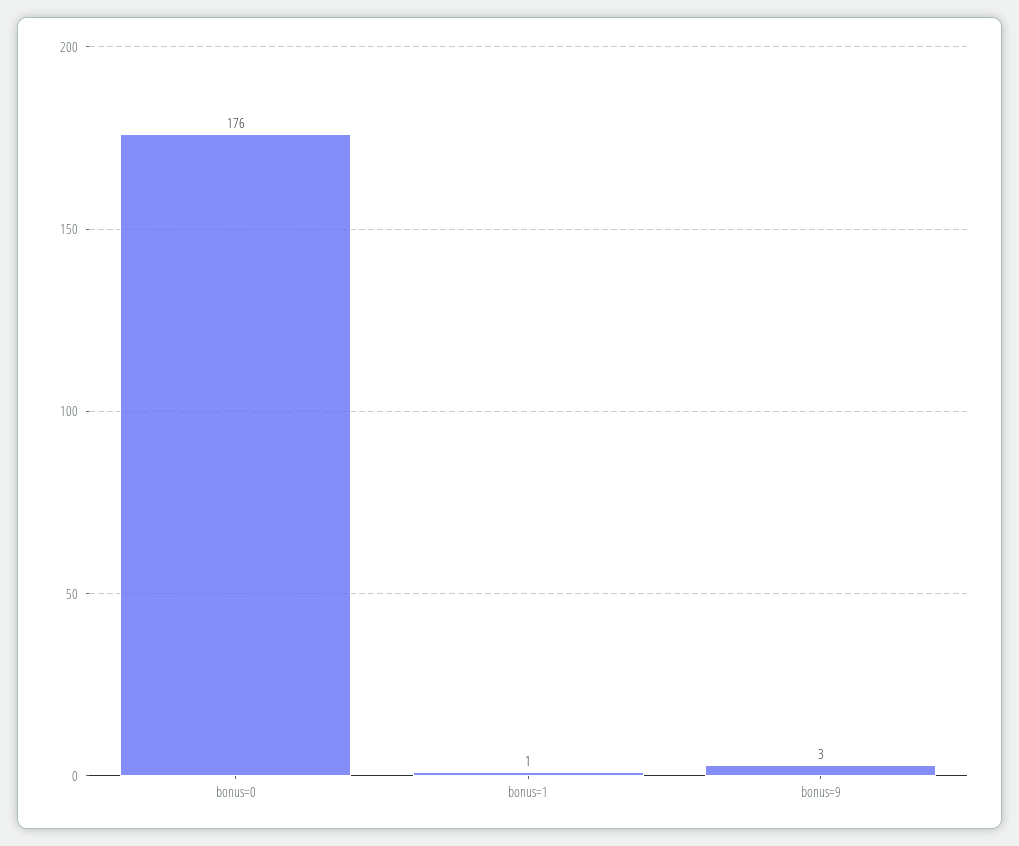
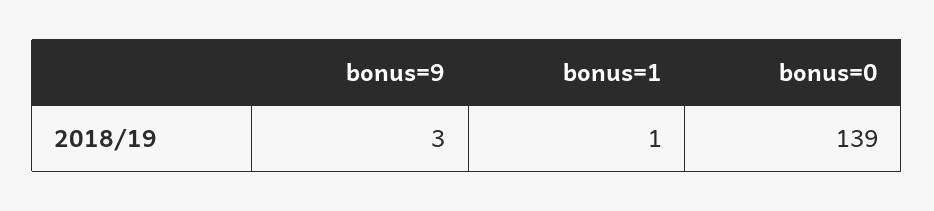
bonus=0: 176 -> 139

